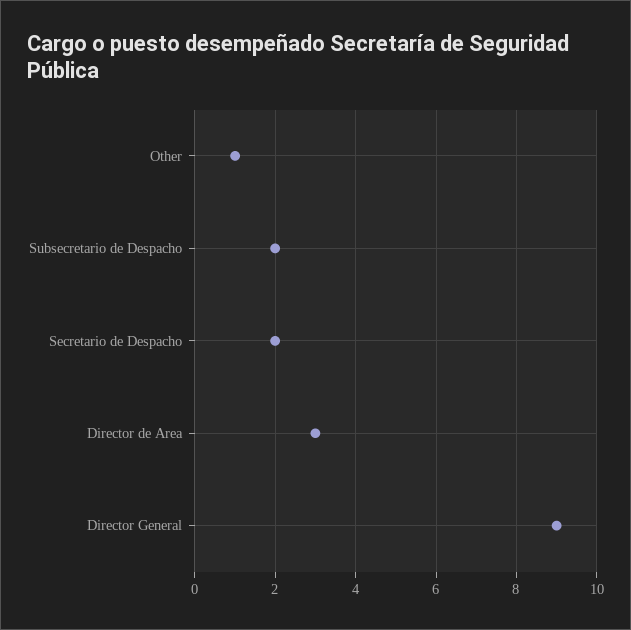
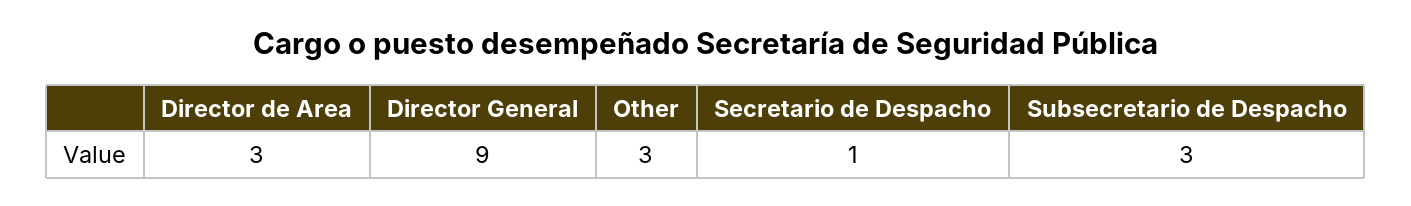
Other: 1 -> 3
Subsecretario de Despacho: 2 -> 3
Secretario de Despacho: 2 -> 1

